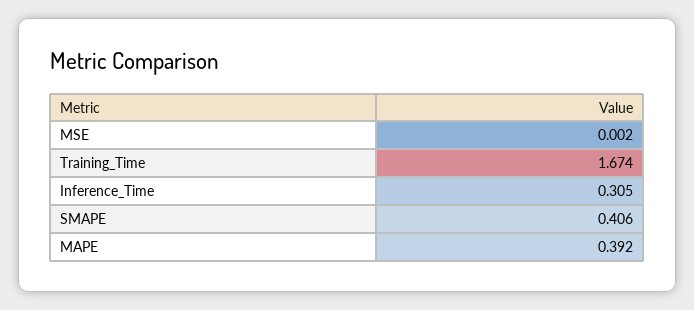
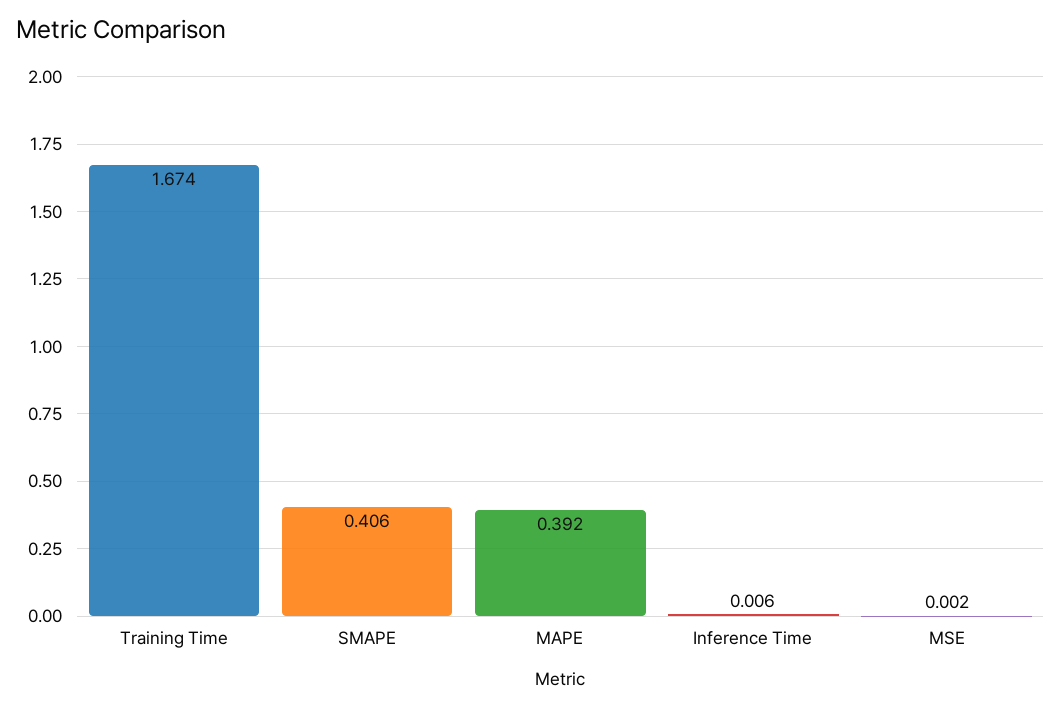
Inference_Time: 0.305 -> 0.006

